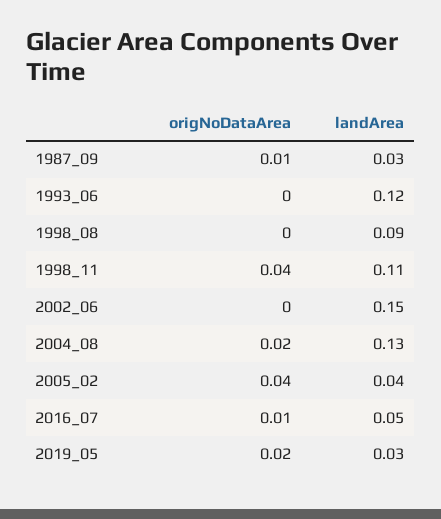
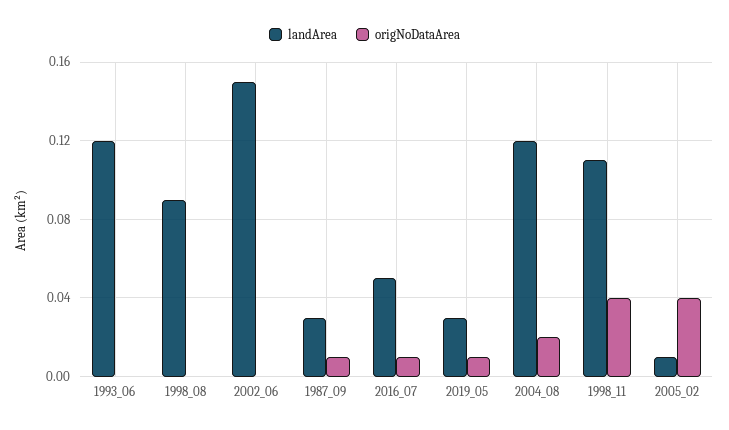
landArea, 2004_08: 0.13 -> 0.12
landArea, 2005_02: 0.04 -> 0.01
origNoDataArea, 2019_05: 0.02 -> 0.01

